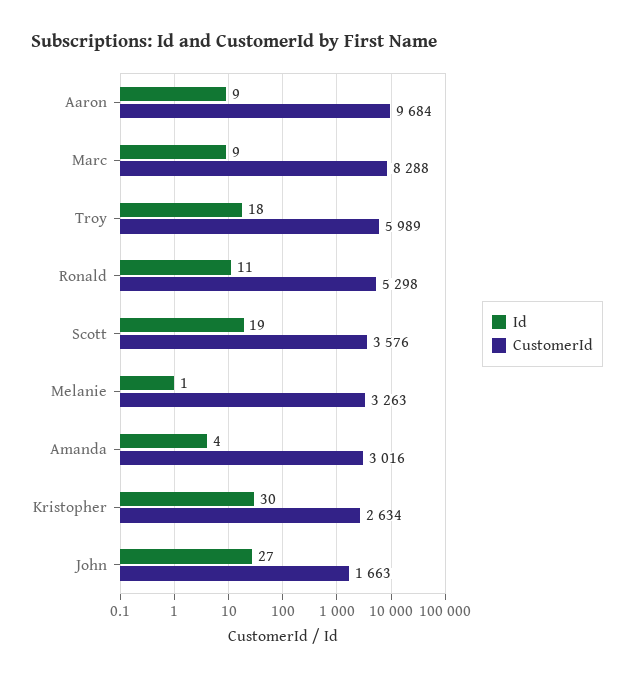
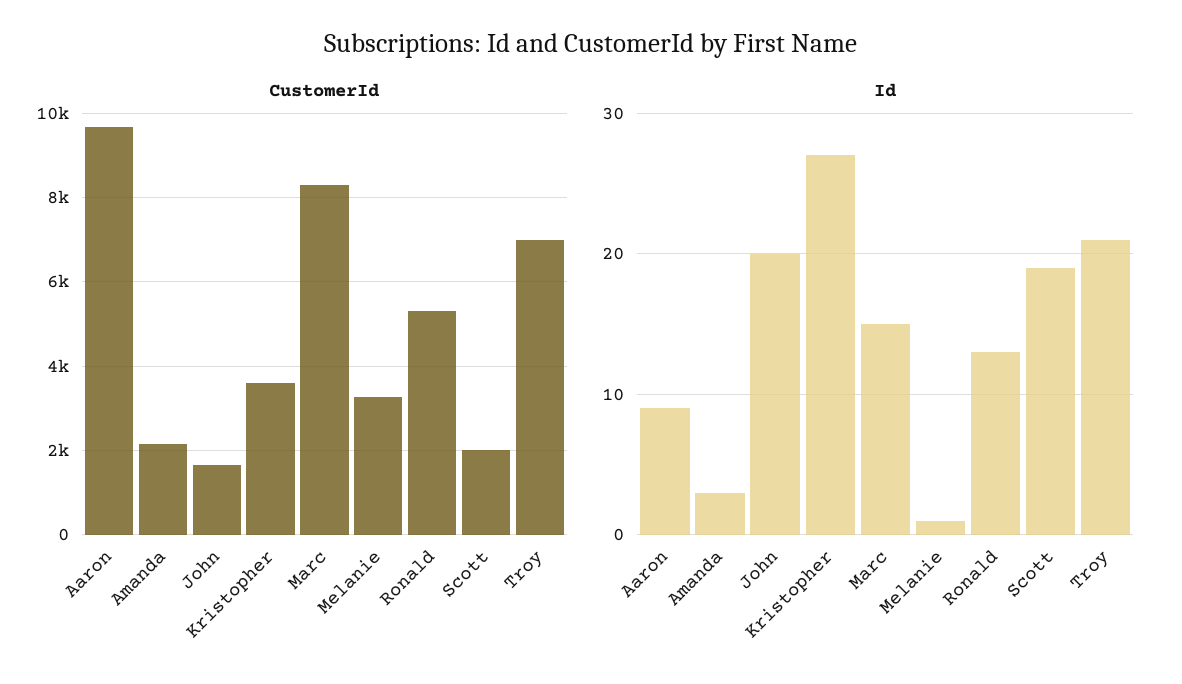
Id, Marc: 9 -> 15
Id, Troy: 18 -> 21
CustomerId, Troy: 5989 -> 7000
Id, Ronald: 11 -> 13
CustomerId, Scott: 3576 -> 2000
Id, Amanda: 4 -> 3
CustomerId, Amanda: 3016 -> 2200
Id, Kristopher: 30 -> 27
CustomerId, Kristopher: 2634 -> 3600
Id, John: 27 -> 20

